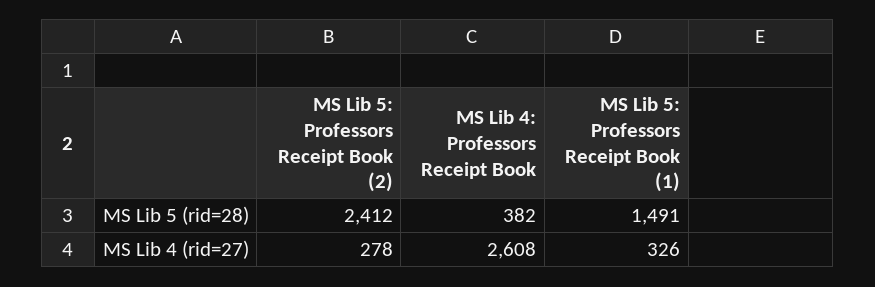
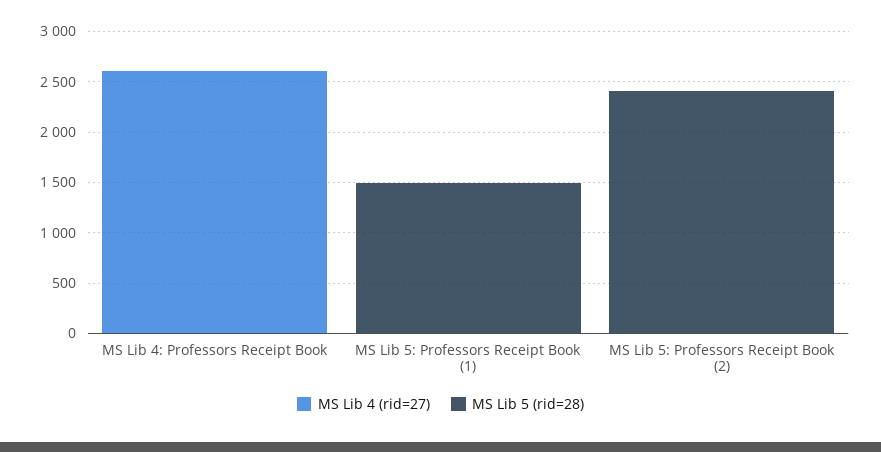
MS Lib 5 (rid=28), MS Lib 4: Professors Receipt Book: 382 -> 0
MS Lib 4 (rid=27), MS Lib 5: Professors Receipt Book (2): 278 -> 0
MS Lib 4 (rid=27), MS Lib 5: Professors Receipt Book (1): 326 -> 0

